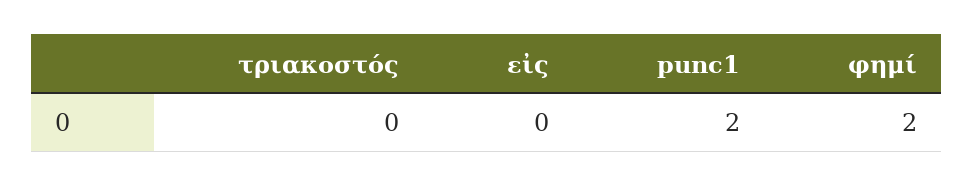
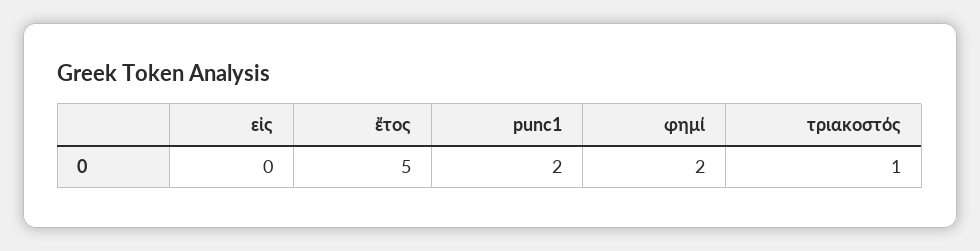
τριακοστός: 0 -> 1
ἔτος: none -> 5

